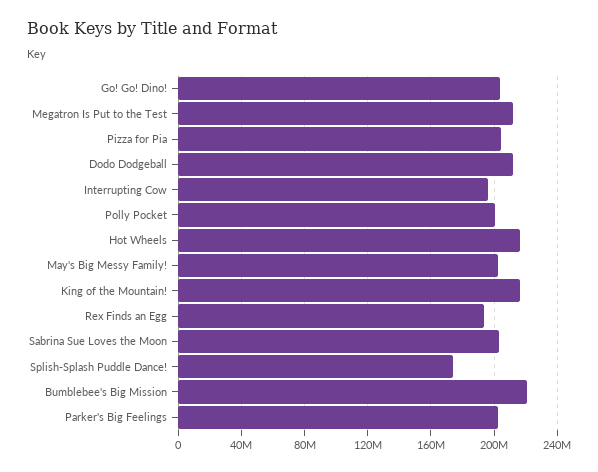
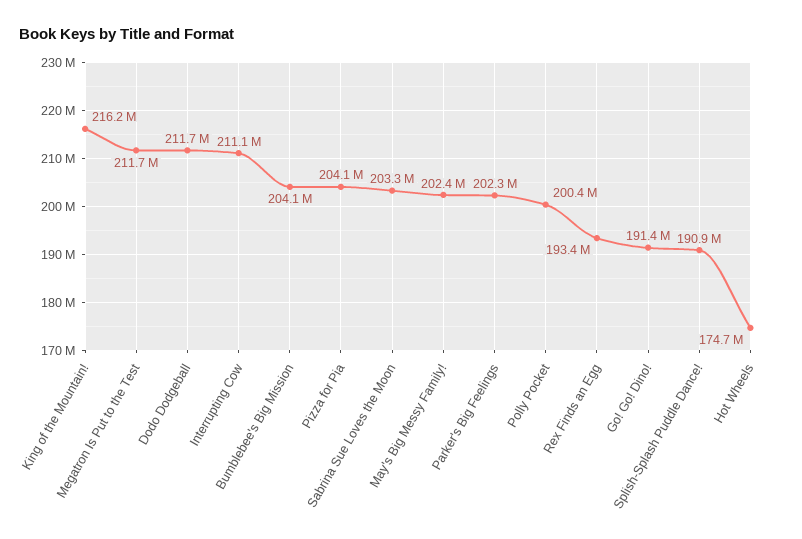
Go! Go! Dino!: 205000000 -> 191400000
Interrupting Cow: 195000000 -> 211100000
Hot Wheels: 215000000 -> 174700000
Splish-Splash Puddle Dance!: 175000000 -> 190900000
Bumblebee's Big Mission: 220000000 -> 204100000

